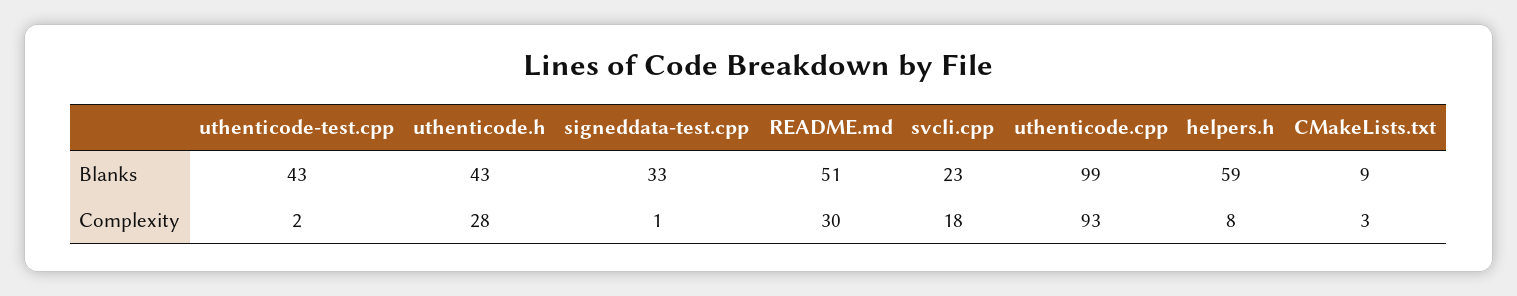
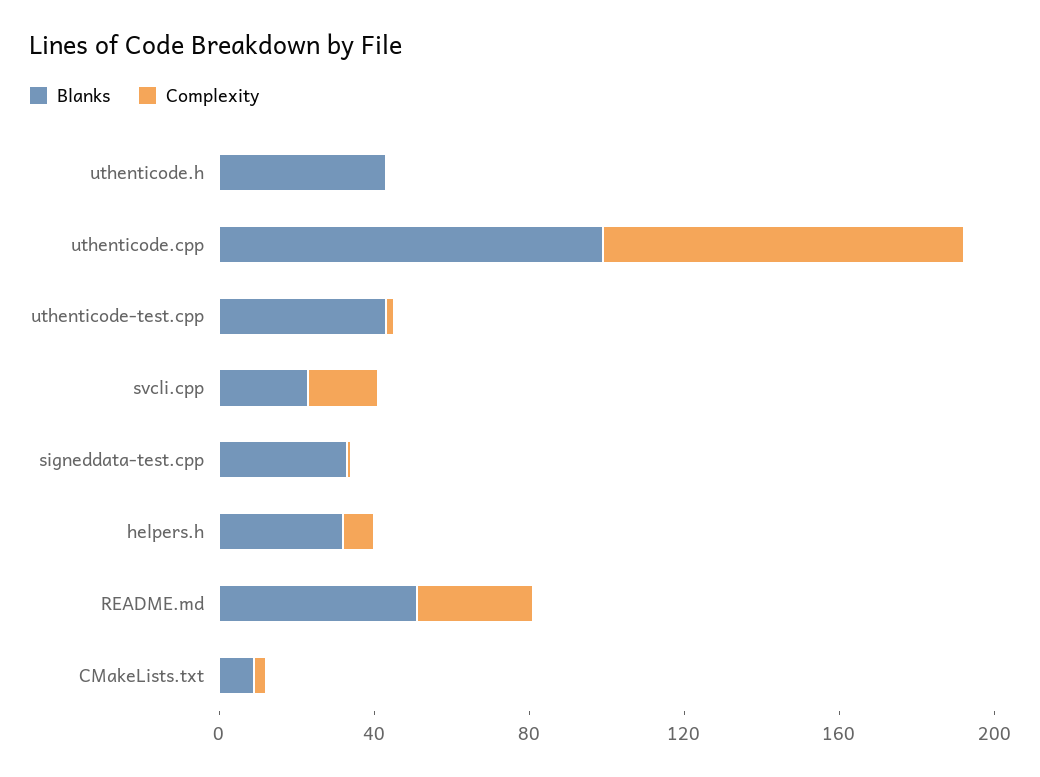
Blanks, helpers.h: 59 -> 30
Complexity, uthenticode.h: 28 -> 0

